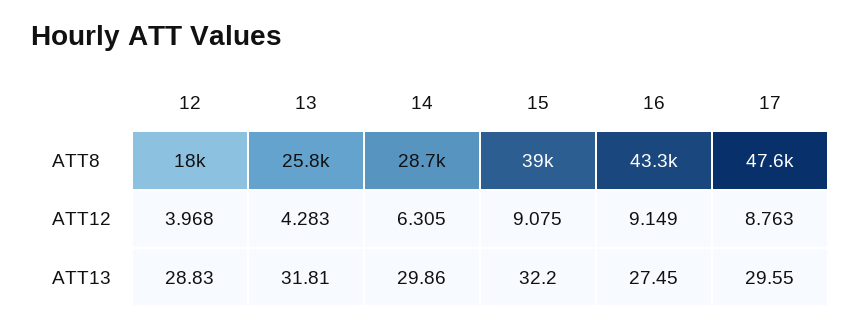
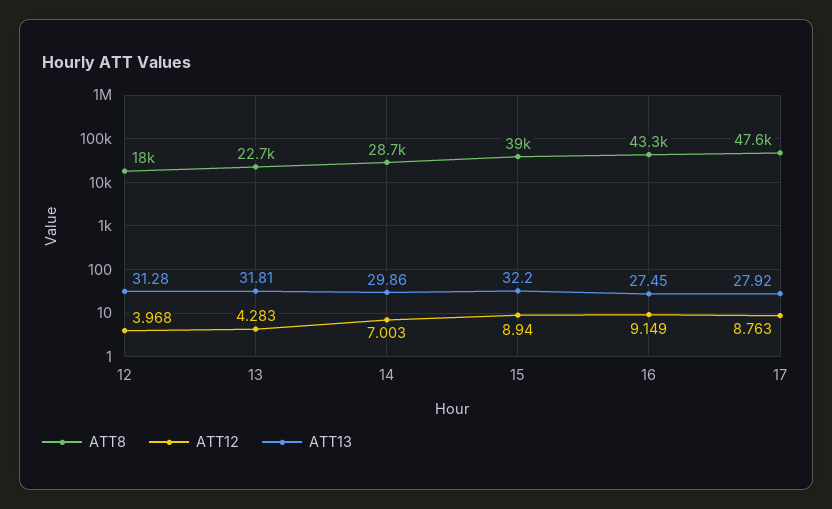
ATT8, 13: 25800 -> 22700
ATT12, 14: 6.305 -> 7.003
ATT12, 15: 9.075 -> 8.94
ATT13, 12: 28.83 -> 31.28
ATT13, 17: 29.55 -> 27.92

